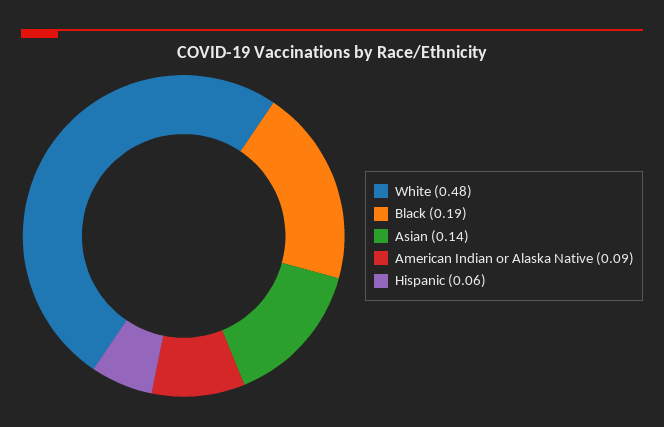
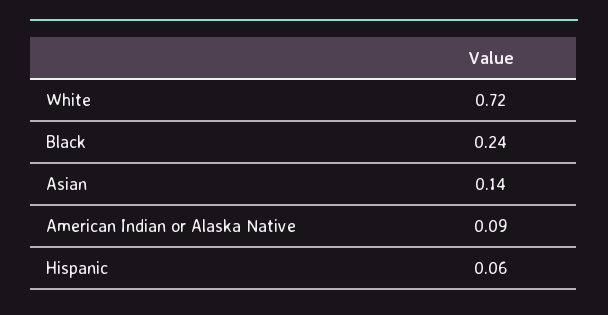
White: 0.48 -> 0.72
Black: 0.19 -> 0.24

